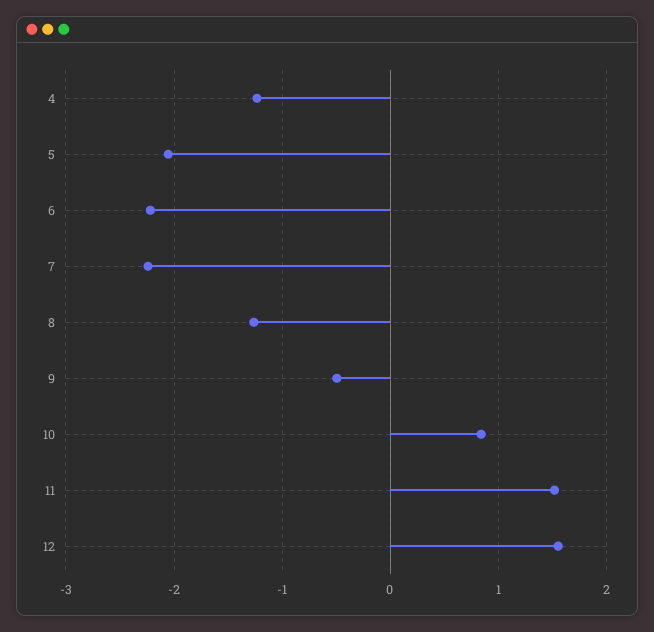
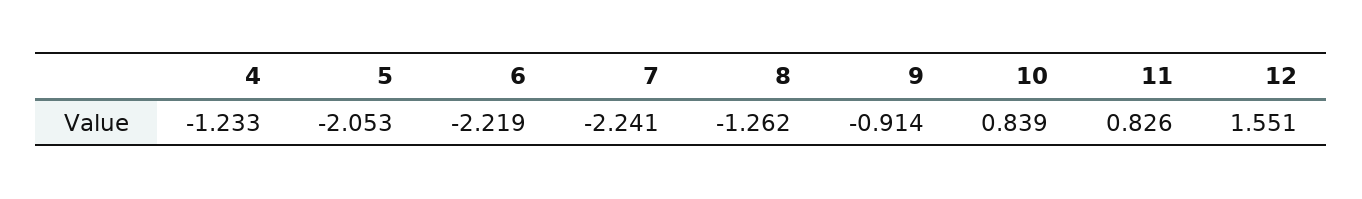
9: -0.5 -> -0.914
11: 1.5 -> 0.826

